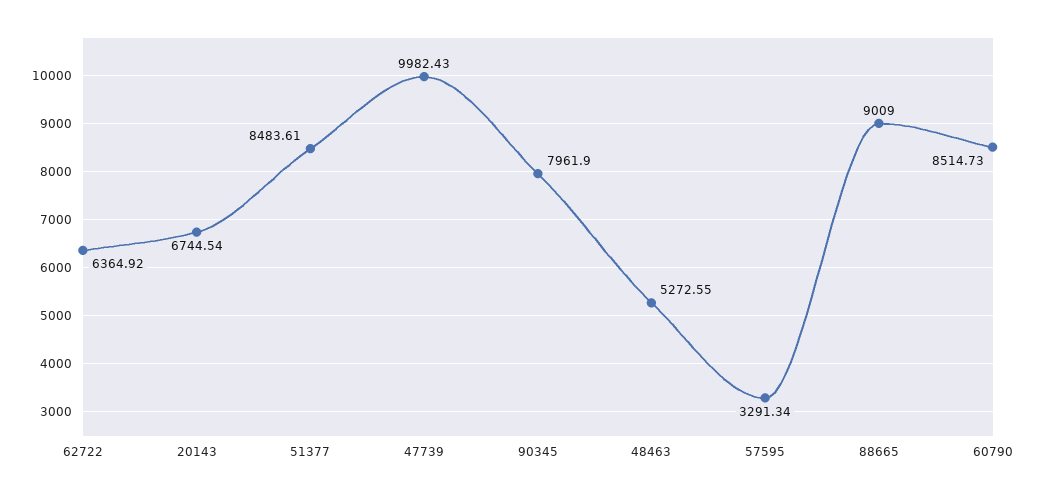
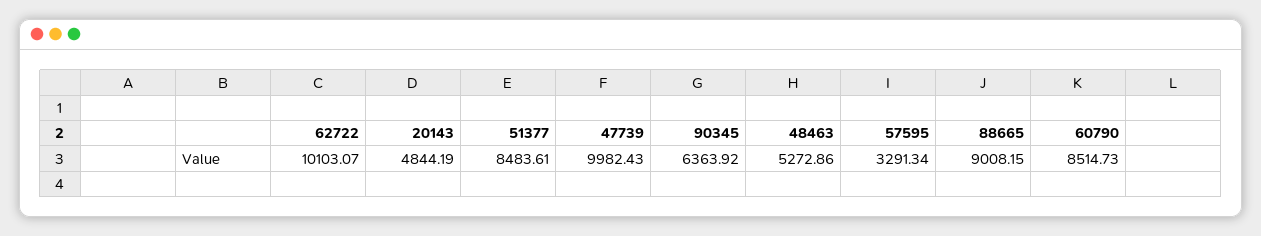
62722: 6364.92 -> 10103.07
20143: 6744.54 -> 4844.19
90345: 7961.9 -> 6363.92
48463: 5272.55 -> 5272.86
88665: 9009 -> 9008.15

